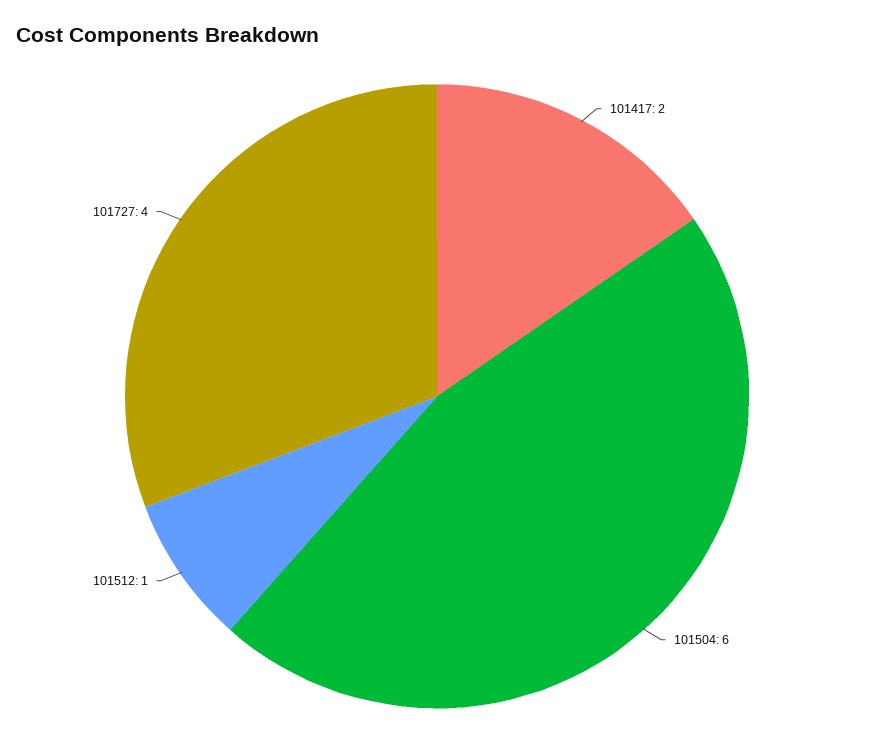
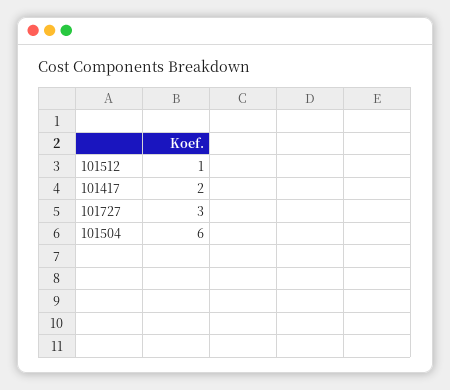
101727: 4 -> 3

